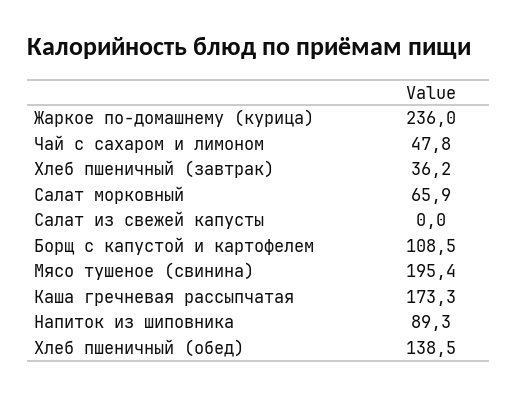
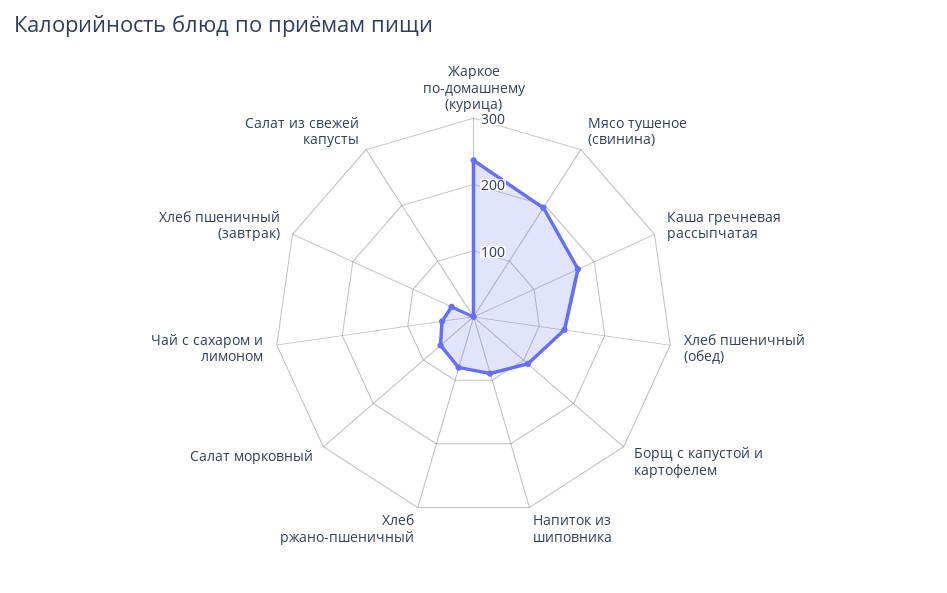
Хлеб ржано-пшеничный: none -> 80

